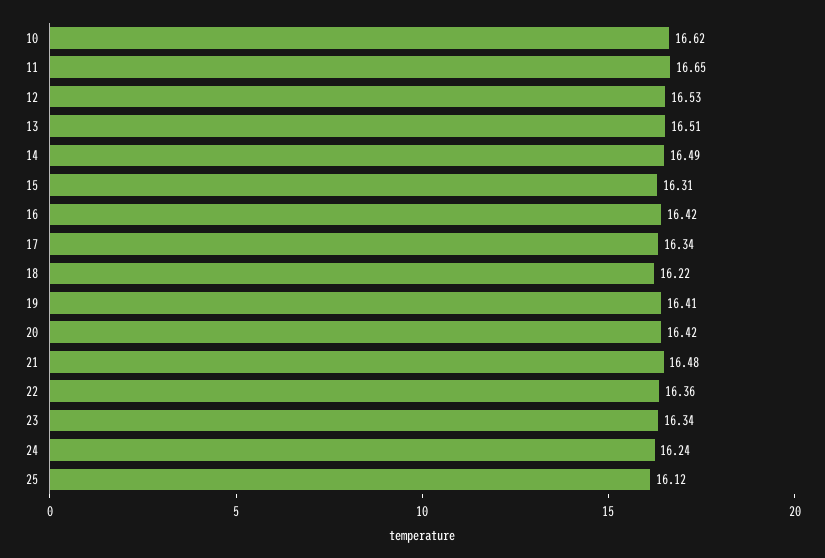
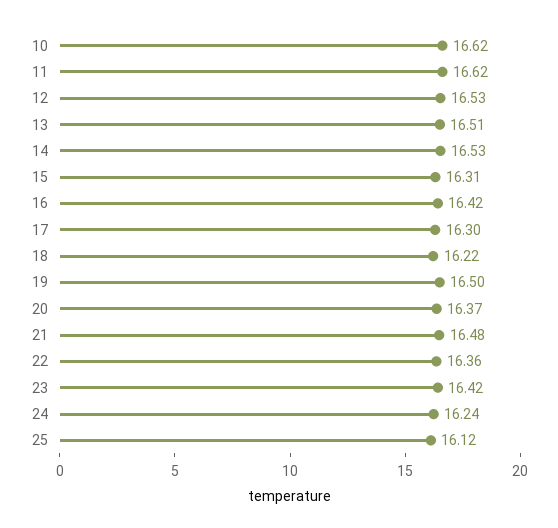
11: 16.65 -> 16.62
14: 16.49 -> 16.53
17: 16.34 -> 16.3
19: 16.41 -> 16.5
20: 16.42 -> 16.37
23: 16.34 -> 16.42

